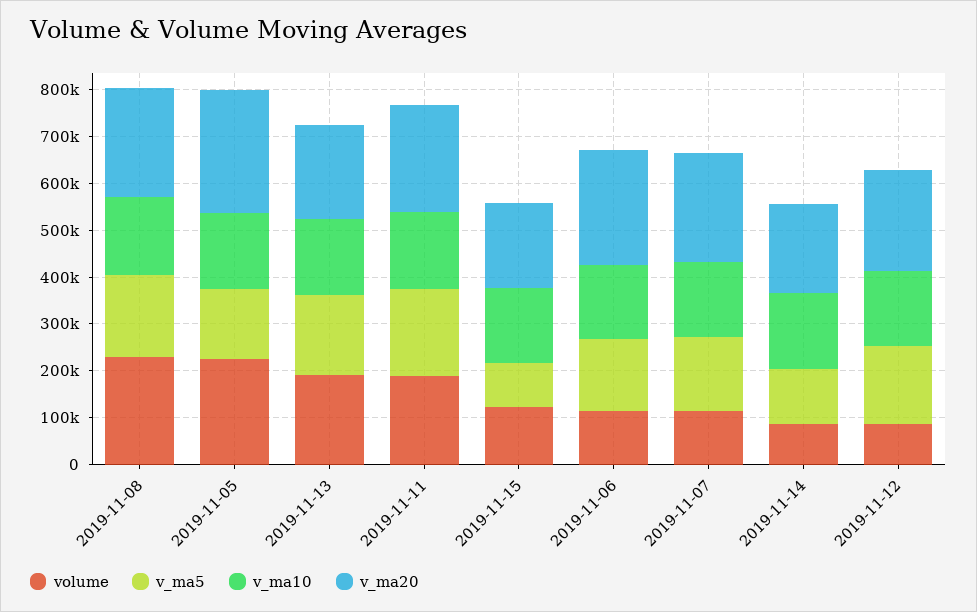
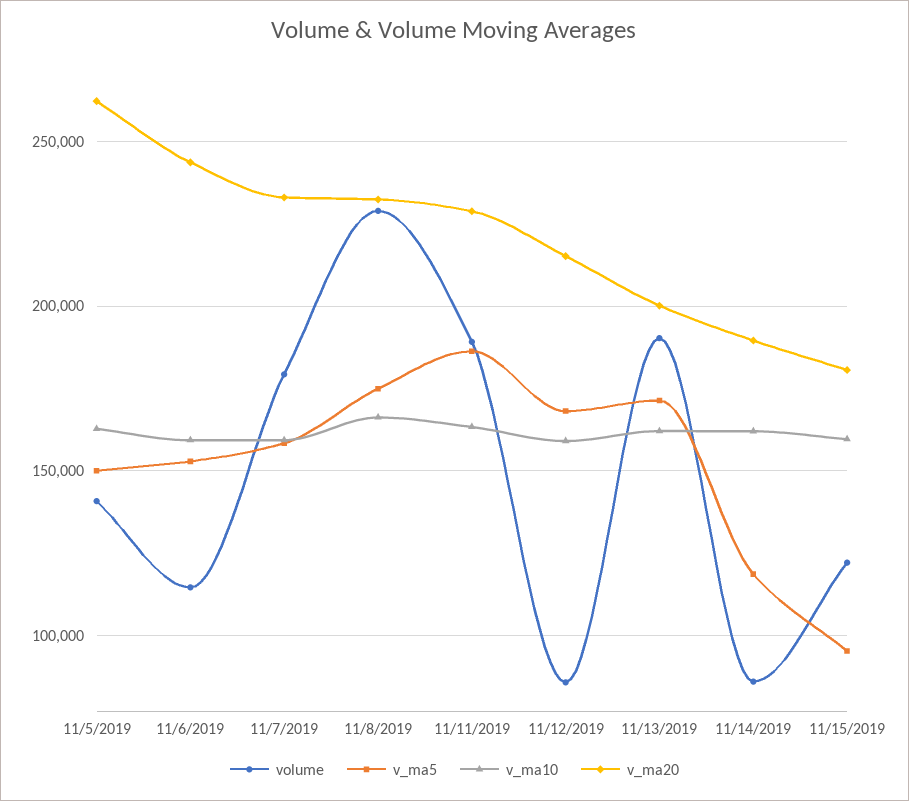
volume, 2019-11-05: 220000 -> 140000
volume, 2019-11-07: 120000 -> 180000

